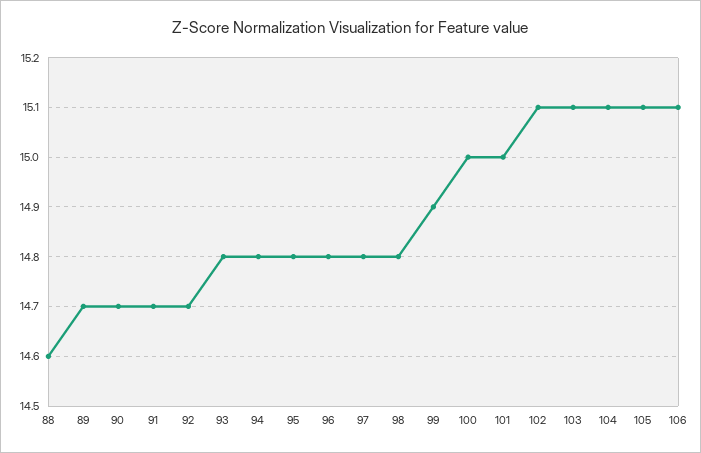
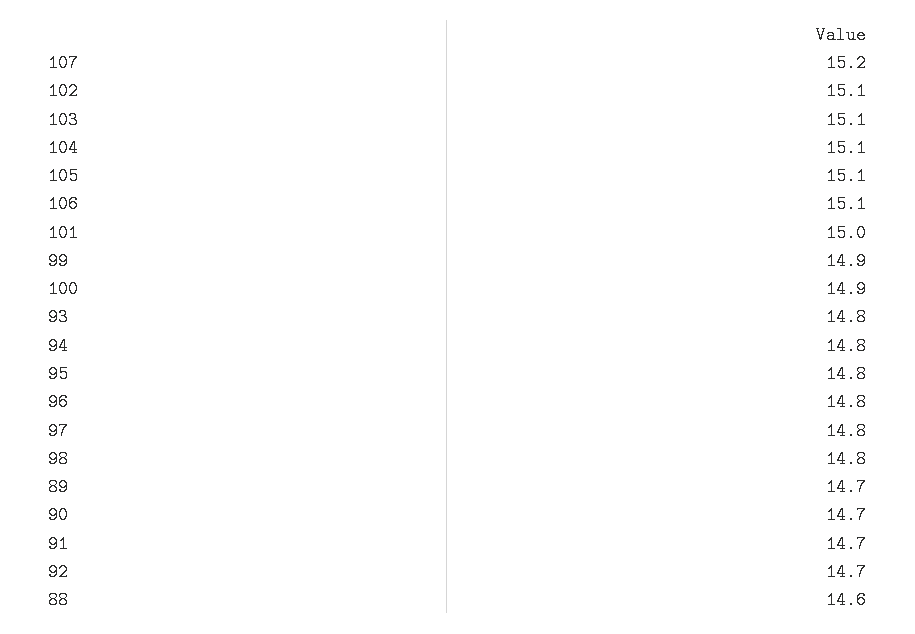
100: 15 -> 14.9
107: none -> 15.2

